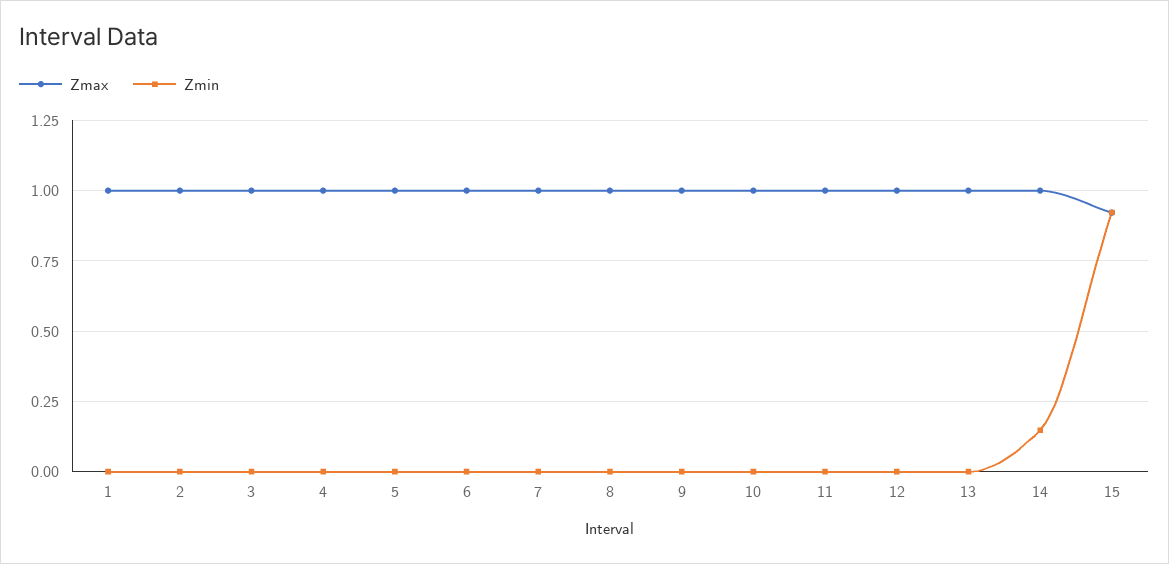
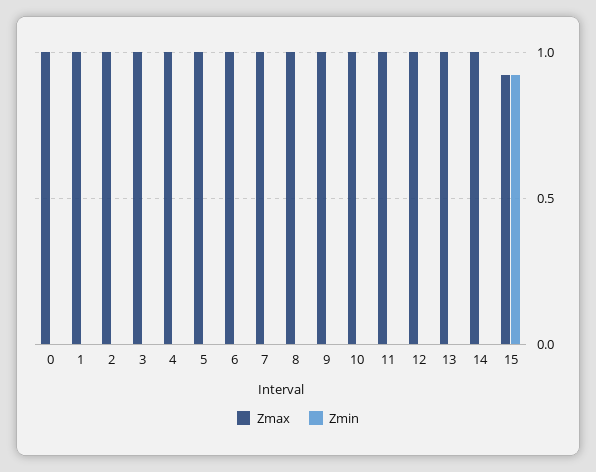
Zmin, 14: 0.15 -> 0
Zmax, 0: none -> 1
Zmin, 0: none -> 0

